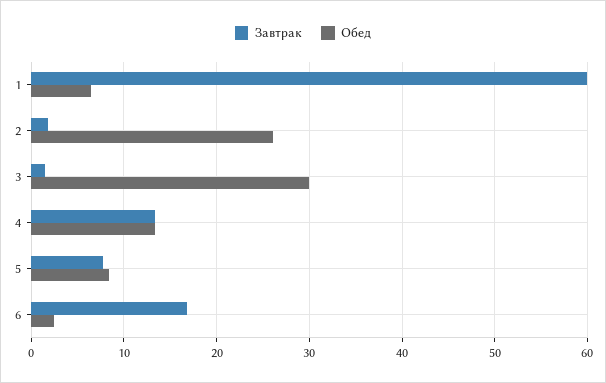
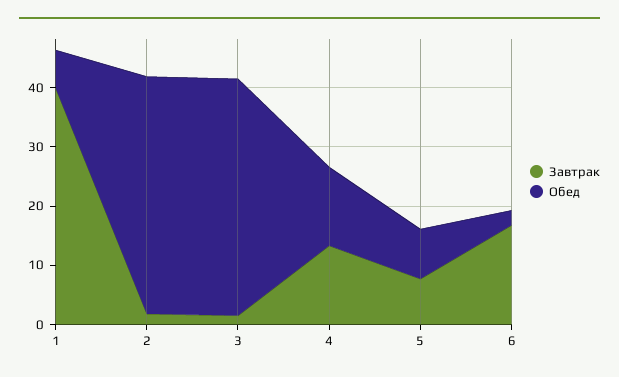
Завтрак, 1: 60 -> 40
Обед, 2: 26 -> 40
Обед, 3: 30 -> 40

